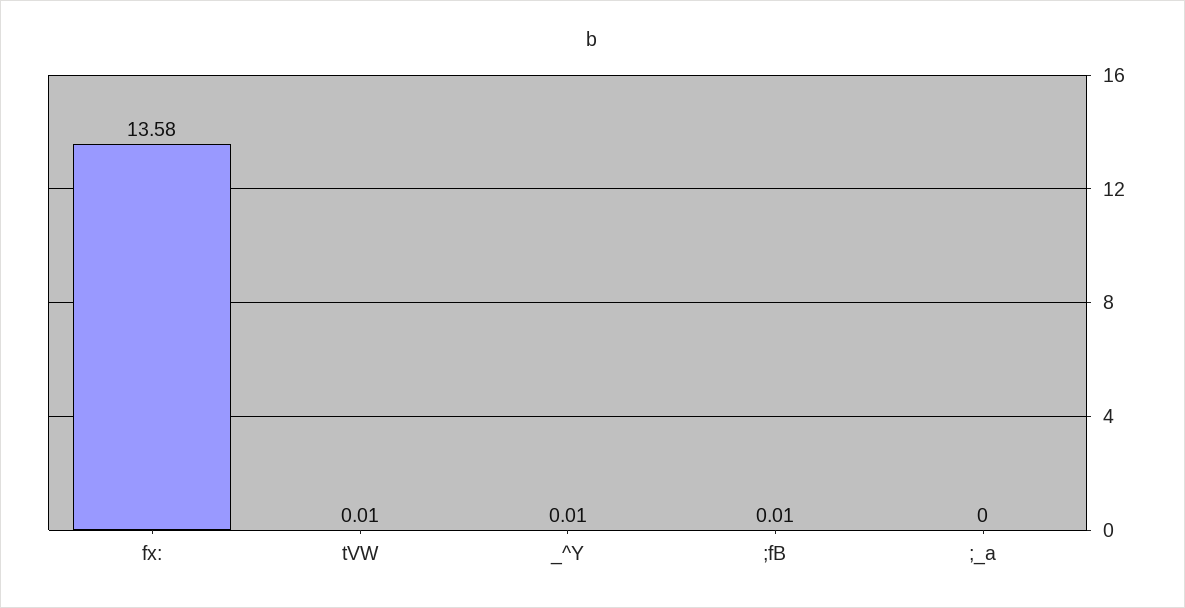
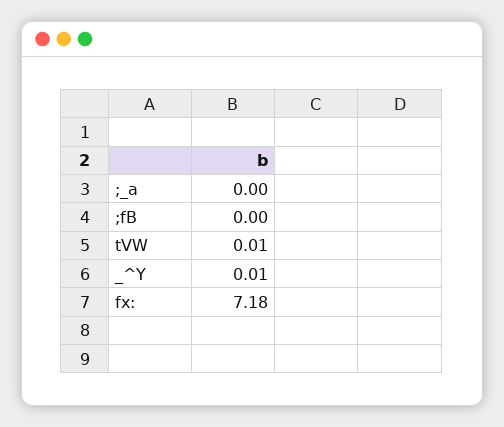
fx:: 13.58 -> 7.18
;fB: 0.01 -> 0

